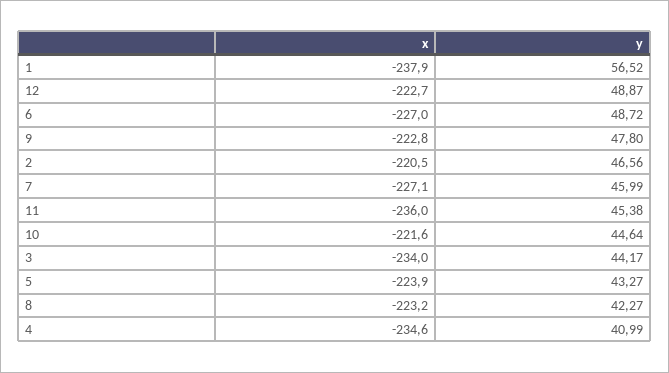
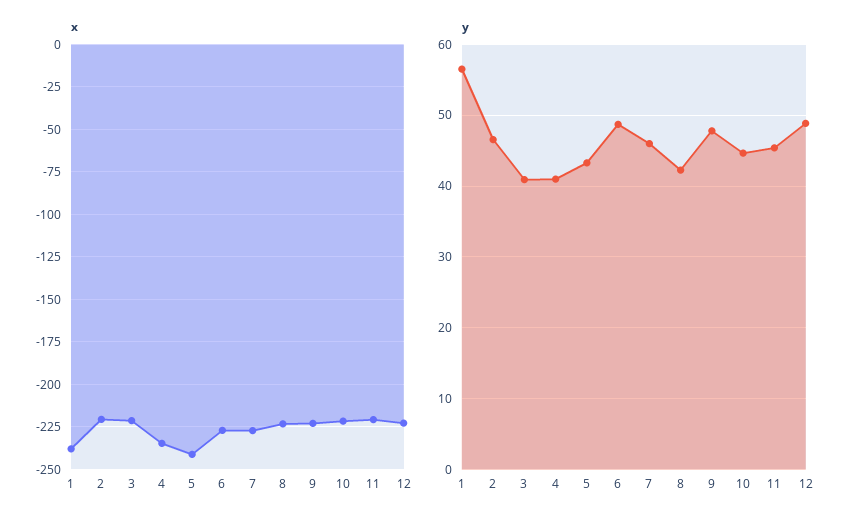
x, 11: -236 -> -220
x, 3: -234 -> -220
y, 3: 44.17 -> 41
x, 5: -223.9 -> -240

